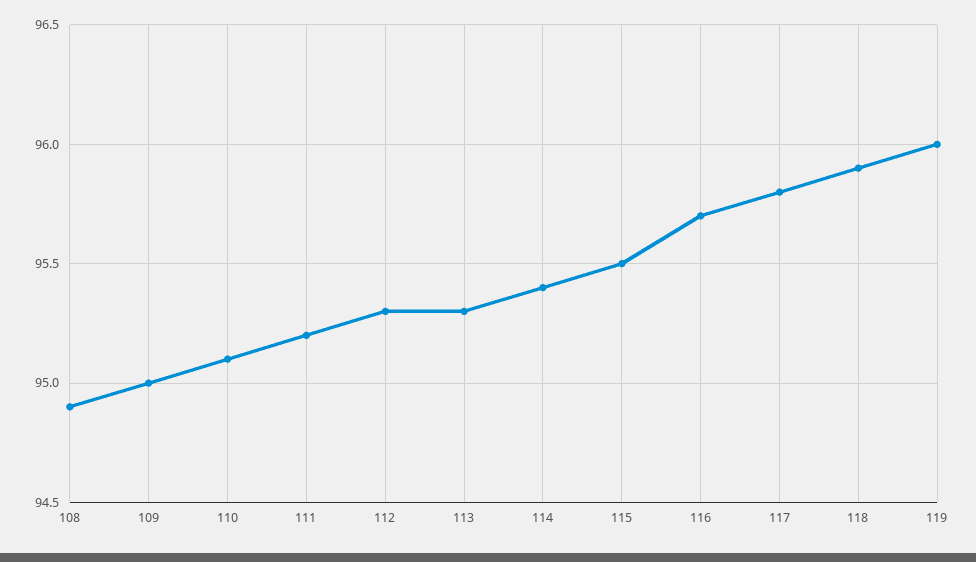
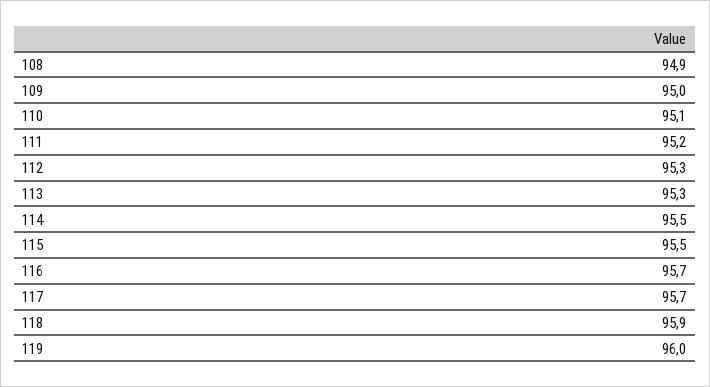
114: 95.4 -> 95.5
117: 95.8 -> 95.7

